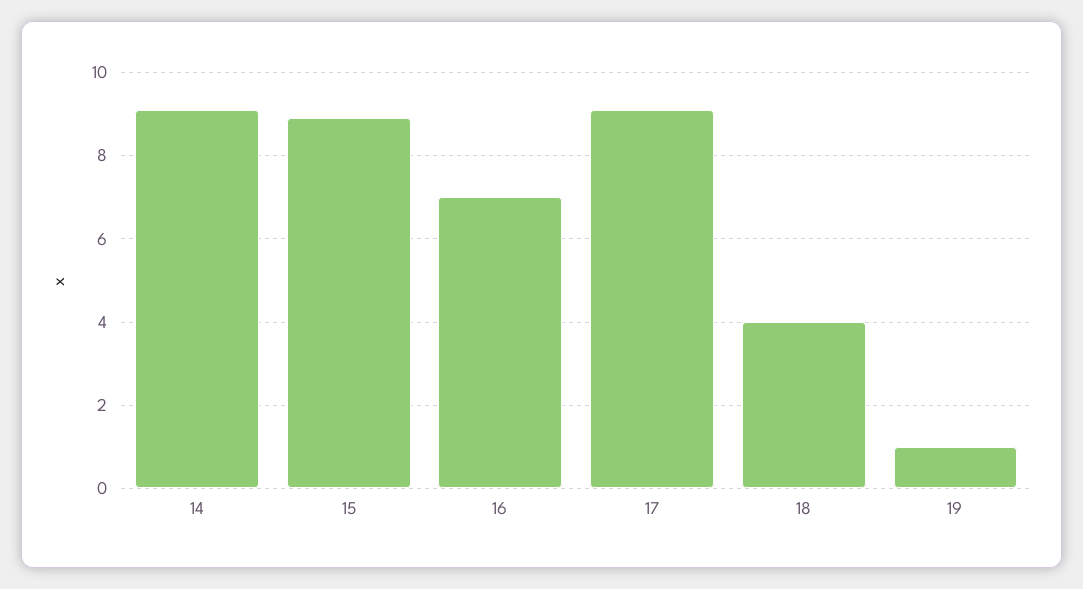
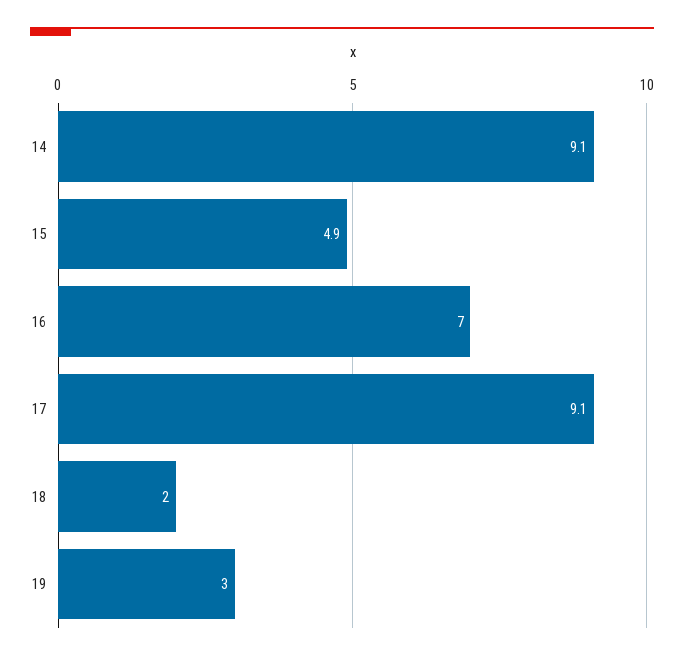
15: 9 -> 4.9
18: 4 -> 2
19: 1 -> 3

